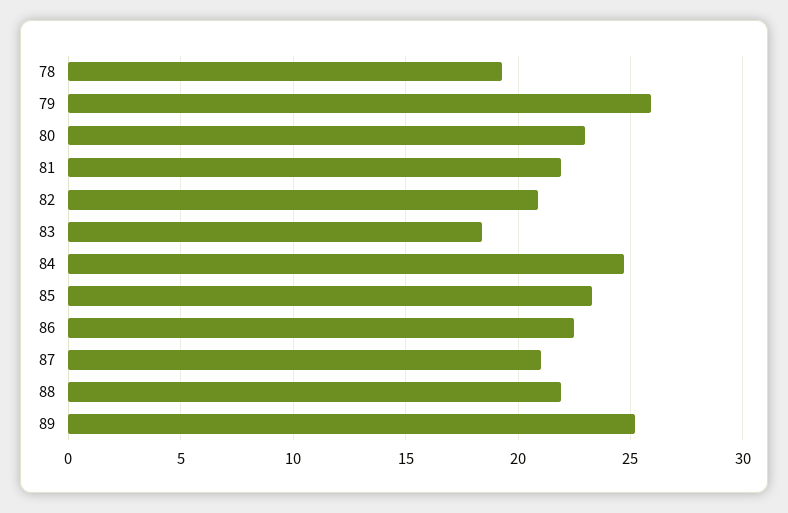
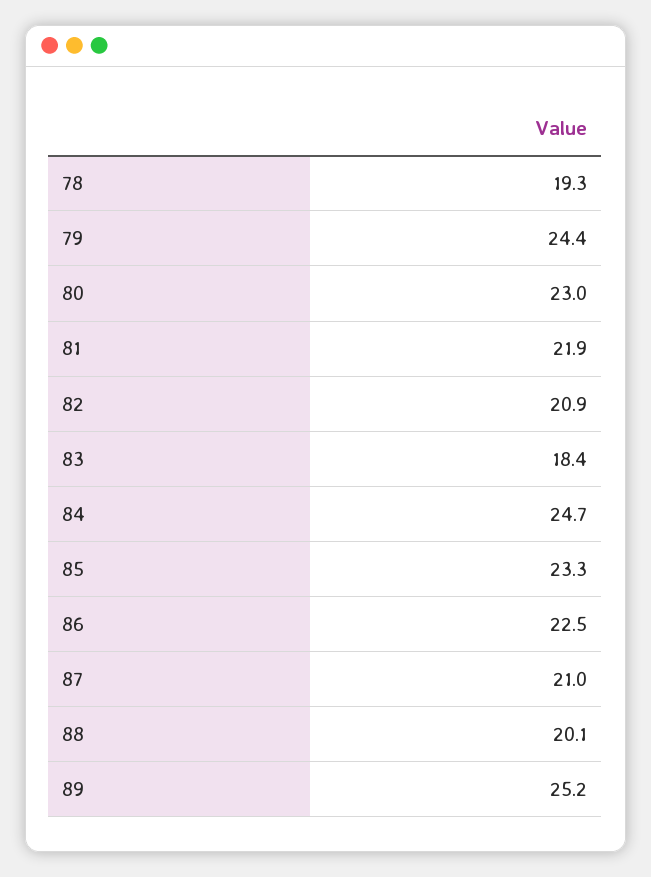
79: 26 -> 24.4
88: 22 -> 20.1

